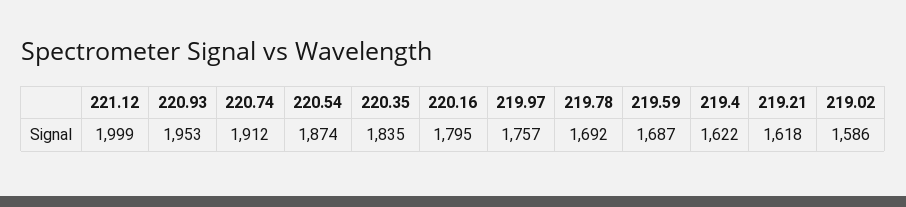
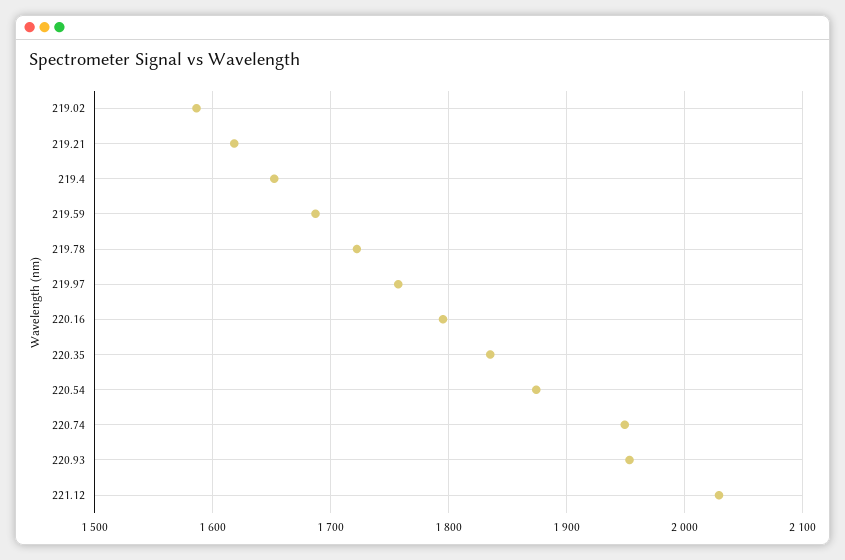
221.12: 1999 -> 2030
220.74: 1912 -> 1950
219.78: 1692 -> 1720
219.4: 1622 -> 1650

